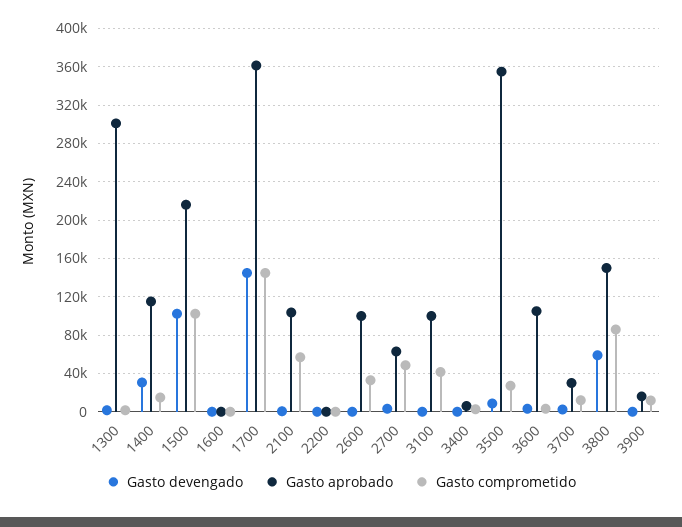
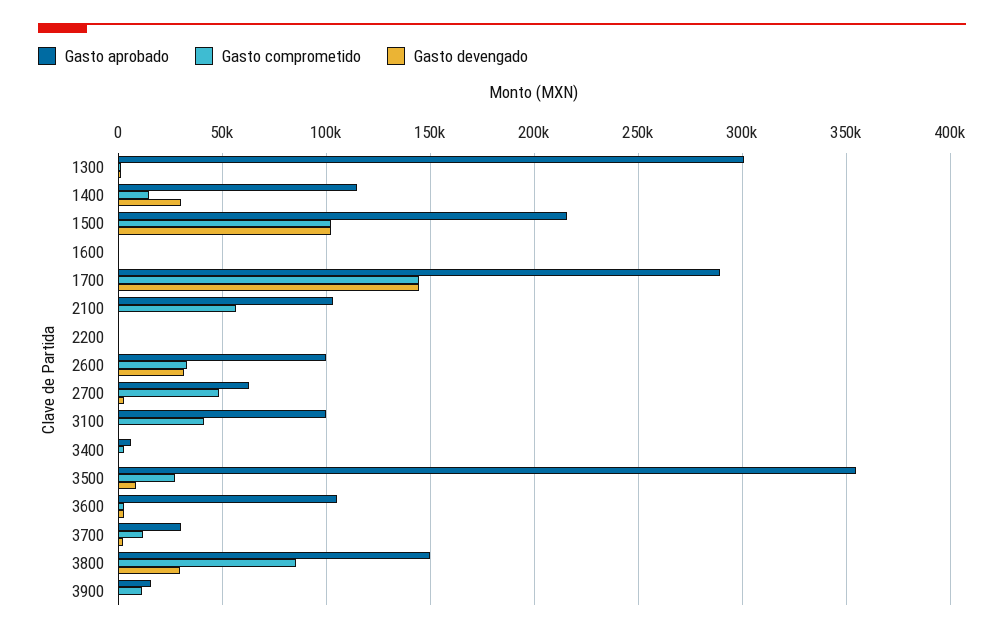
Gasto aprobado, 1700: 360000 -> 290000
Gasto devengado, 2600: 0 -> 30000
Gasto devengado, 3800: 60000 -> 30000

